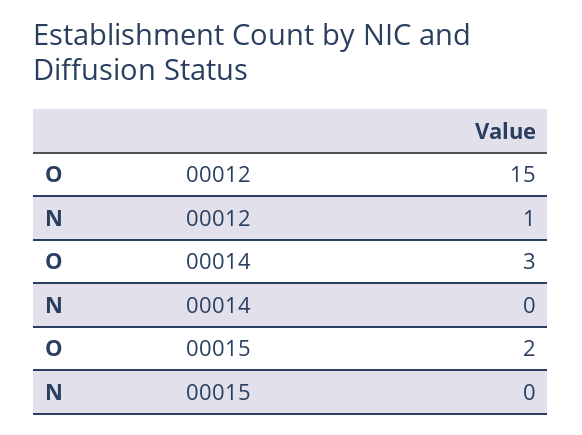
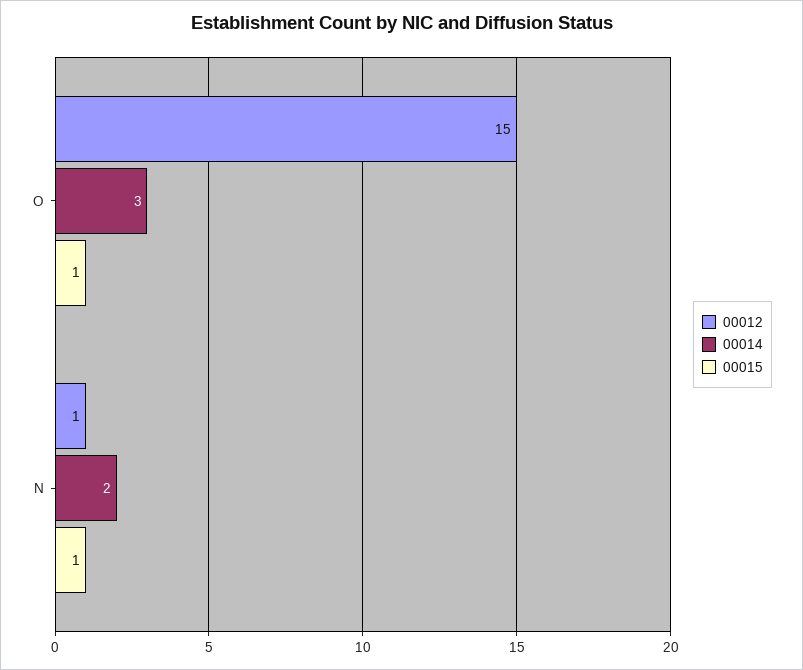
00014, N: 0 -> 2
00015, O: 2 -> 1
00015, N: 0 -> 1

